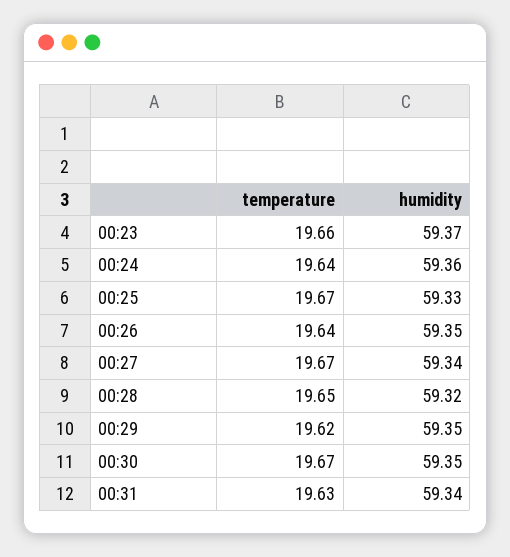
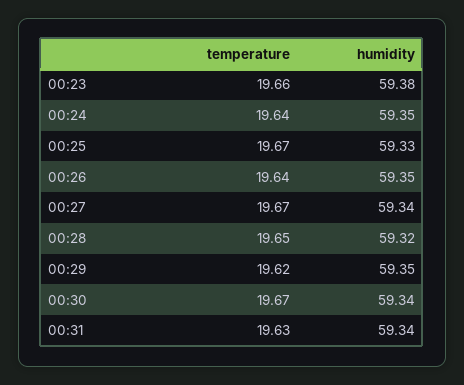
humidity, 00:23: 59.37 -> 59.38
humidity, 00:24: 59.36 -> 59.35
humidity, 00:30: 59.35 -> 59.34

